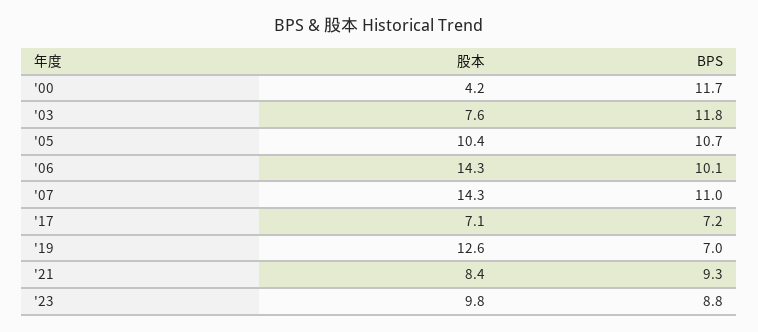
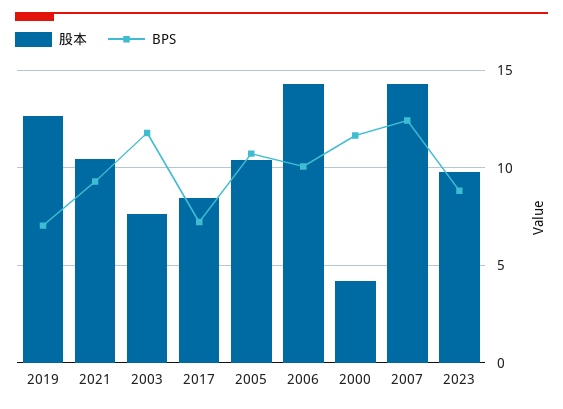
BPS, '07: 11 -> 12.5
股本, '17: 7.1 -> 8.5
股本, '21: 8.4 -> 10.5

